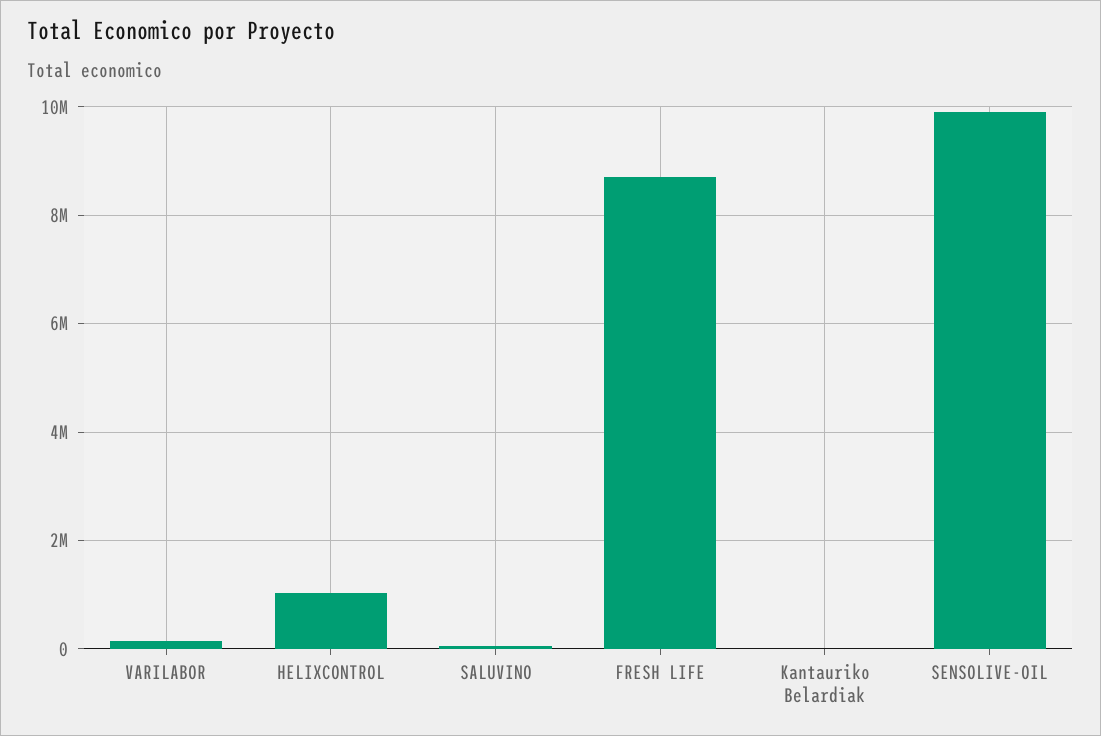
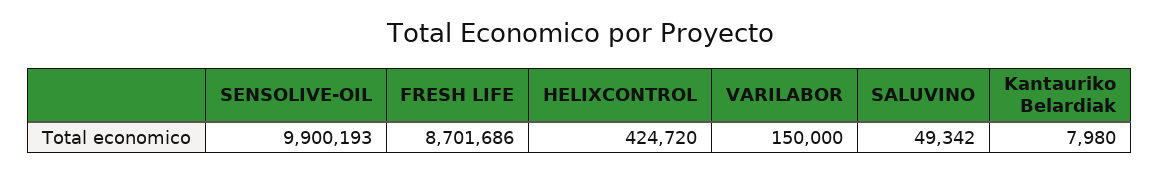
HELIXCONTROL: 1000000 -> 424720

